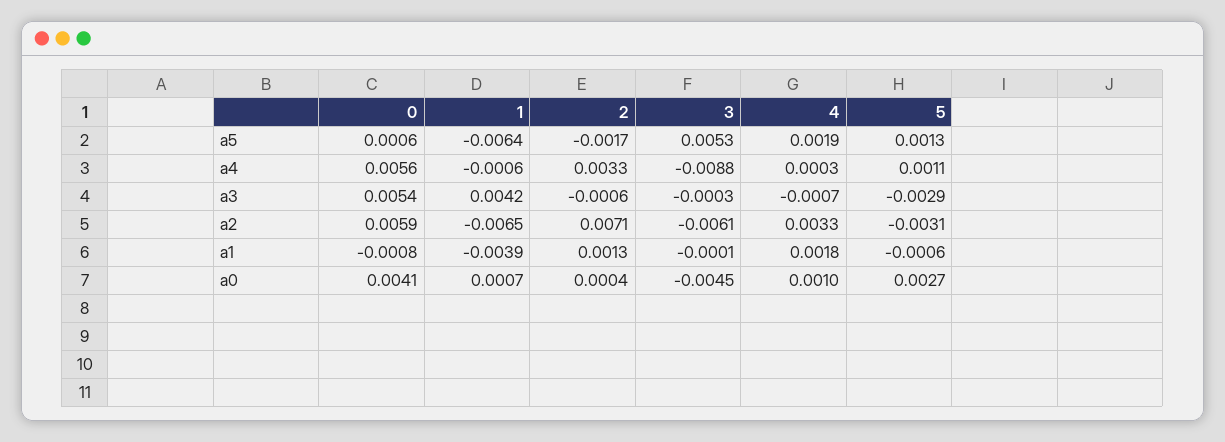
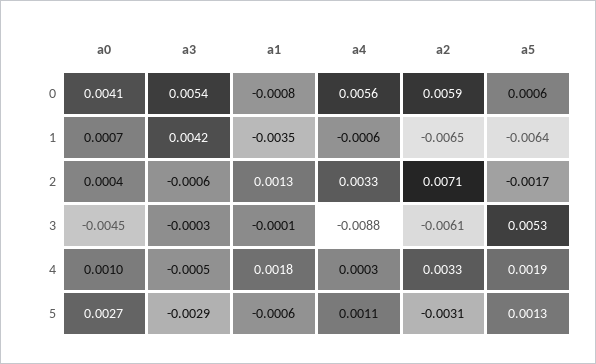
4, a3: -0.0007 -> -0.0005
1, a1: -0.0039 -> -0.0035

